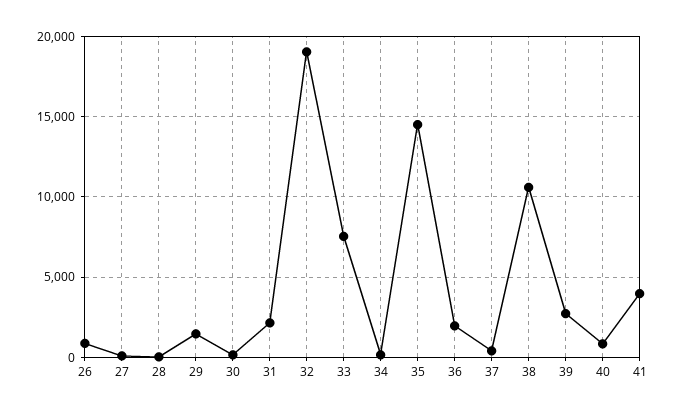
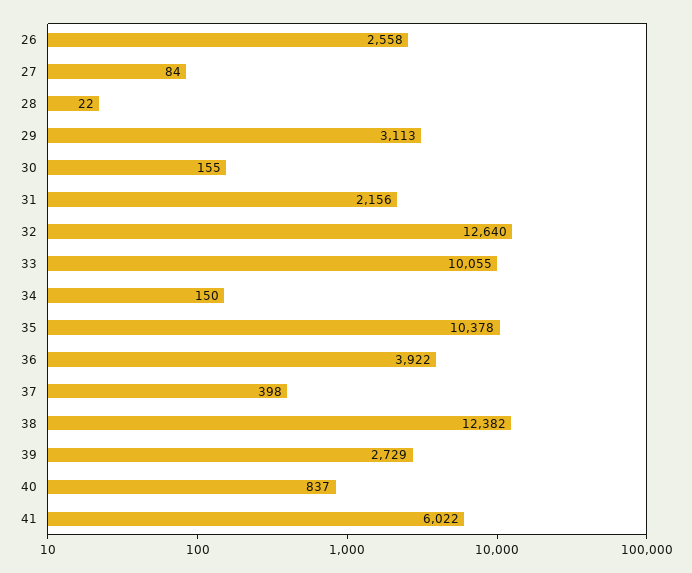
26: 1000 -> 2558
29: 1500 -> 3113
32: 19000 -> 12640
33: 7500 -> 10055
35: 14500 -> 10378
36: 2000 -> 3922
38: 10500 -> 12382
41: 4000 -> 6022

